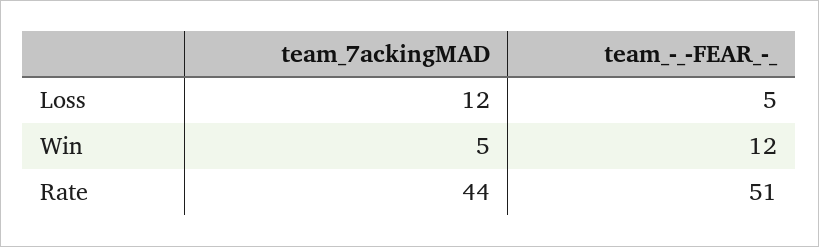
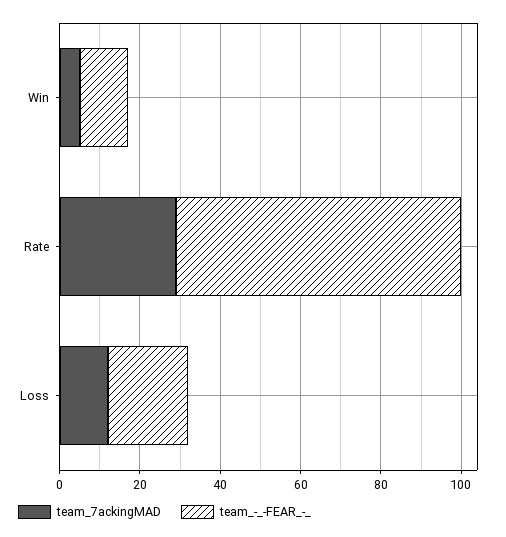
team_-_-FEAR_-_, Loss: 5 -> 20
team_7ackingMAD, Rate: 44 -> 30
team_-_-FEAR_-_, Rate: 51 -> 70

